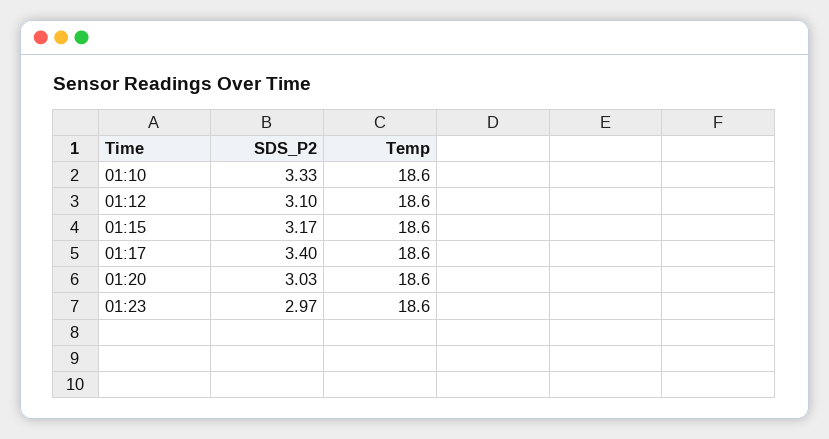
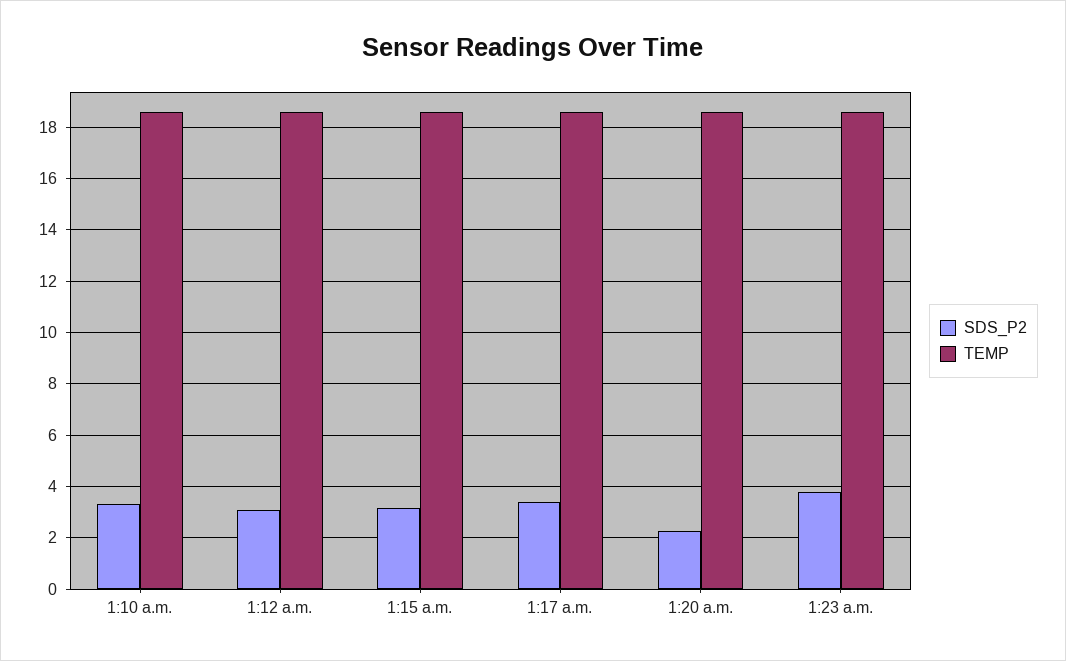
SDS_P2, 01:20: 3.03 -> 2.25
SDS_P2, 01:23: 2.97 -> 3.75

